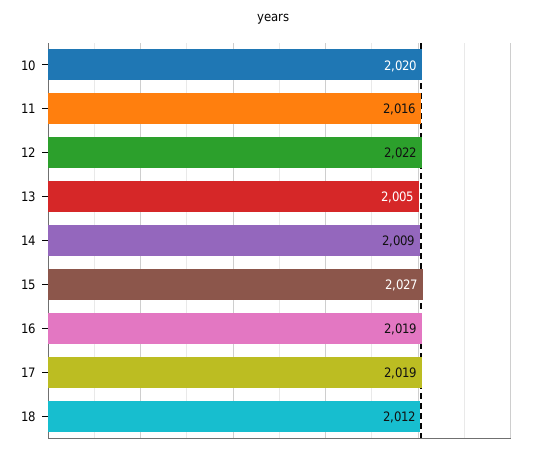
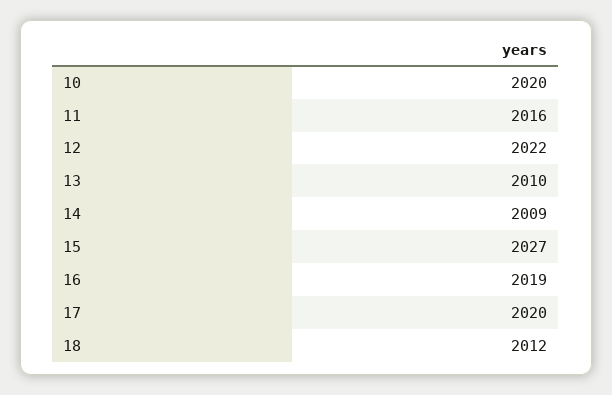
13: 2005 -> 2010
17: 2019 -> 2020

